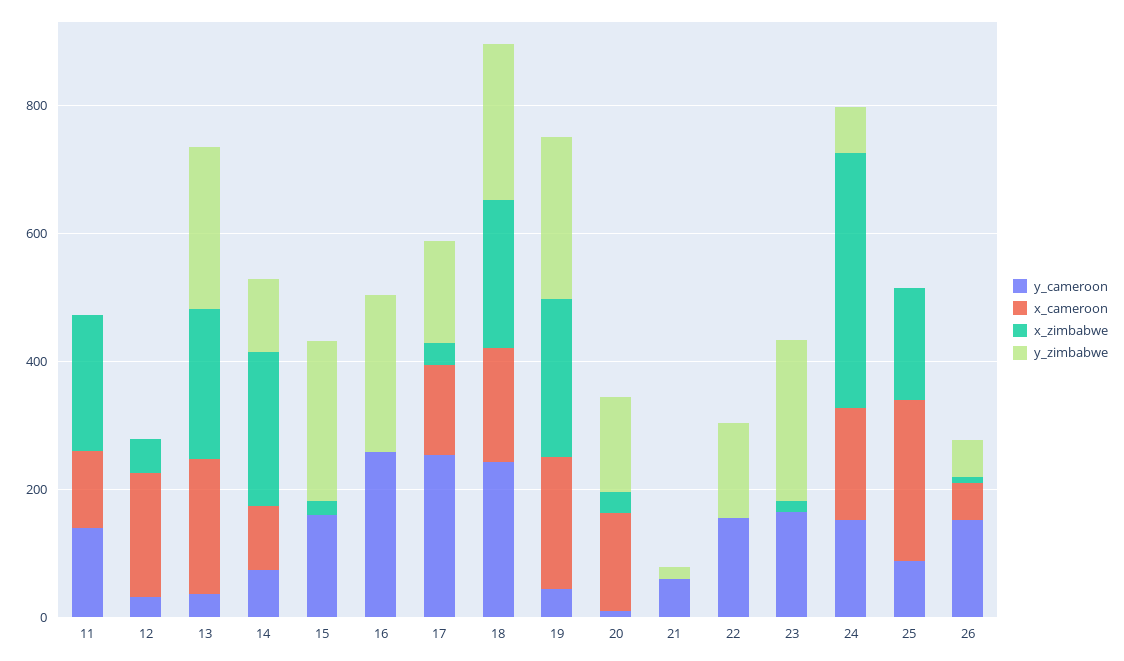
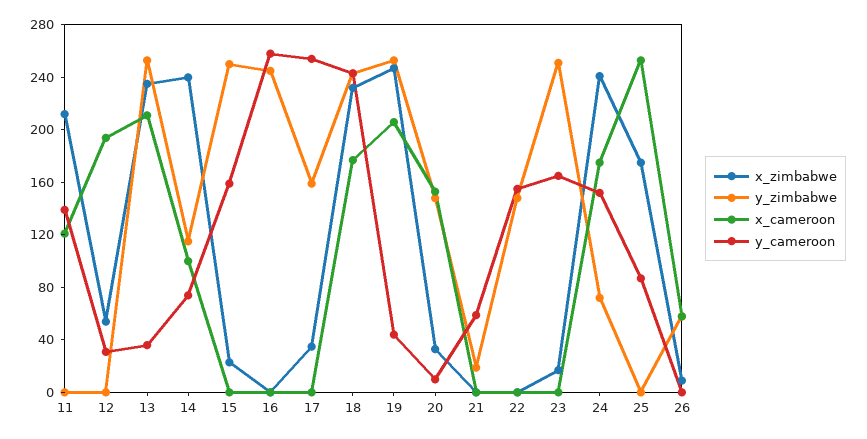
x_cameroon, 17: 150 -> 0
x_zimbabwe, 24: 400 -> 240
y_cameroon, 26: 150 -> 0

